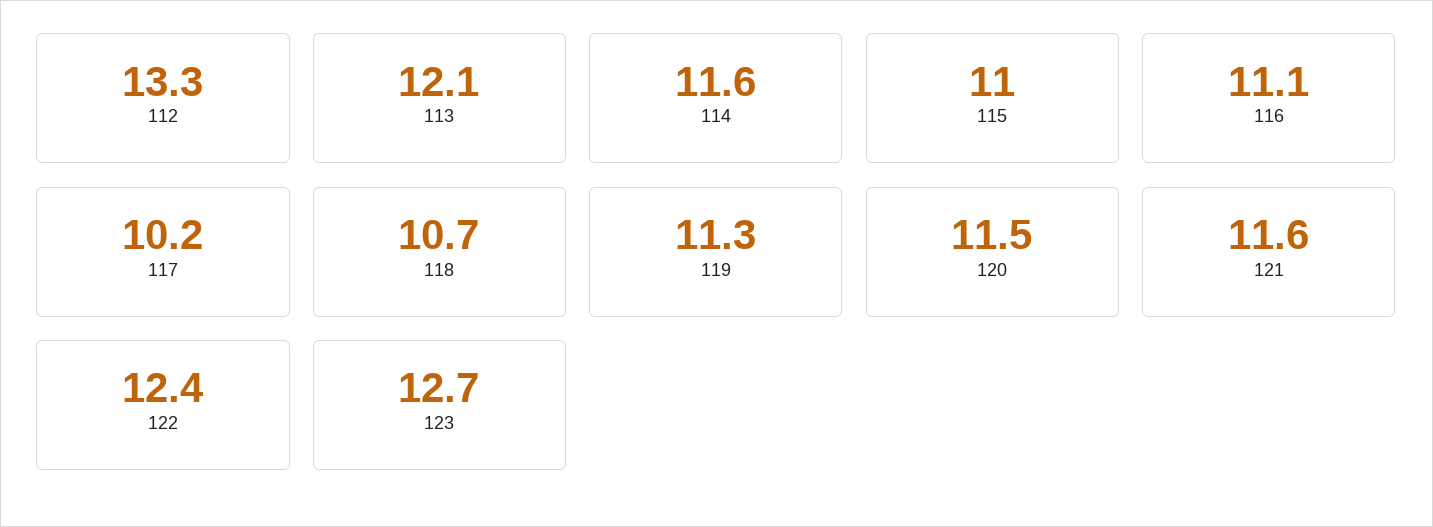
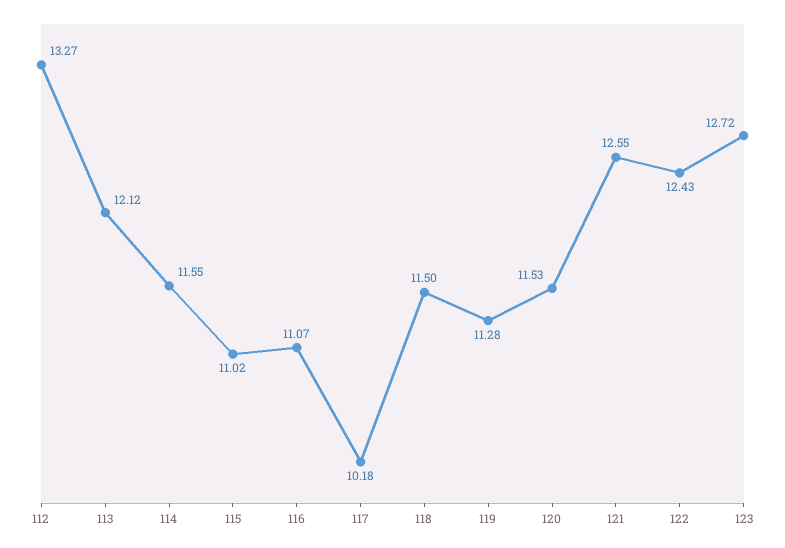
118: 10.7 -> 11.5
121: 11.6 -> 12.55

